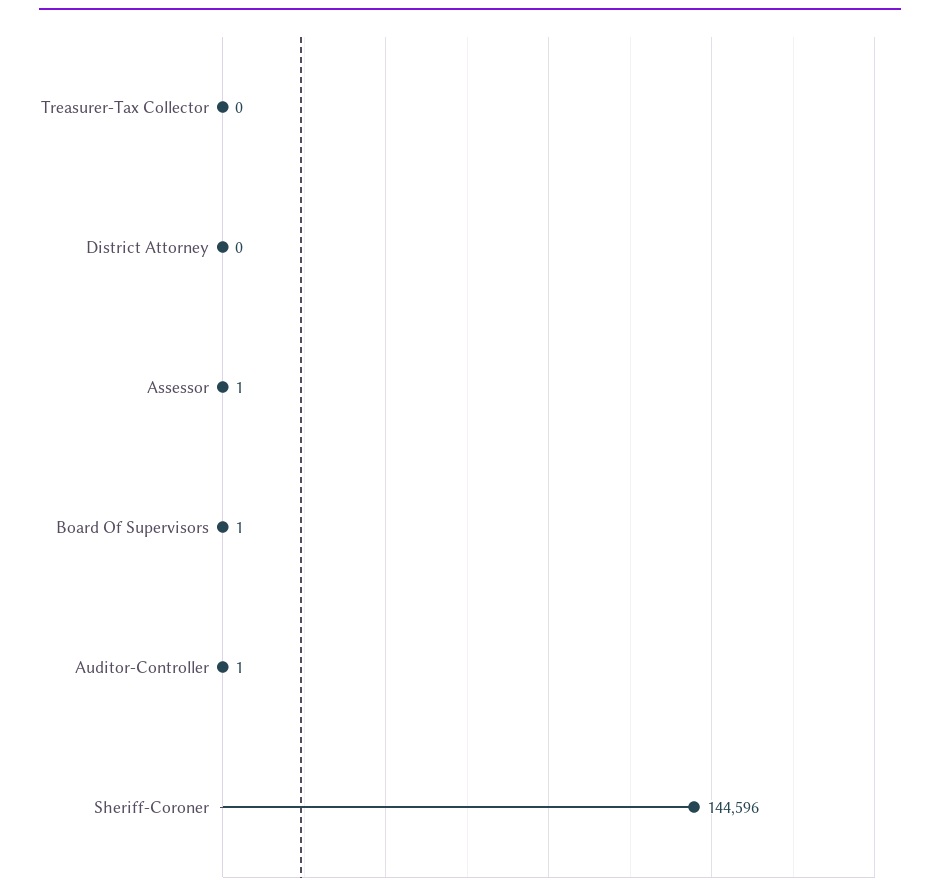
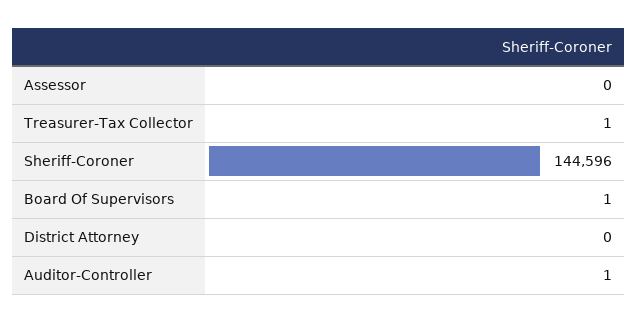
Treasurer-Tax Collector: 0 -> 1
Assessor: 1 -> 0

